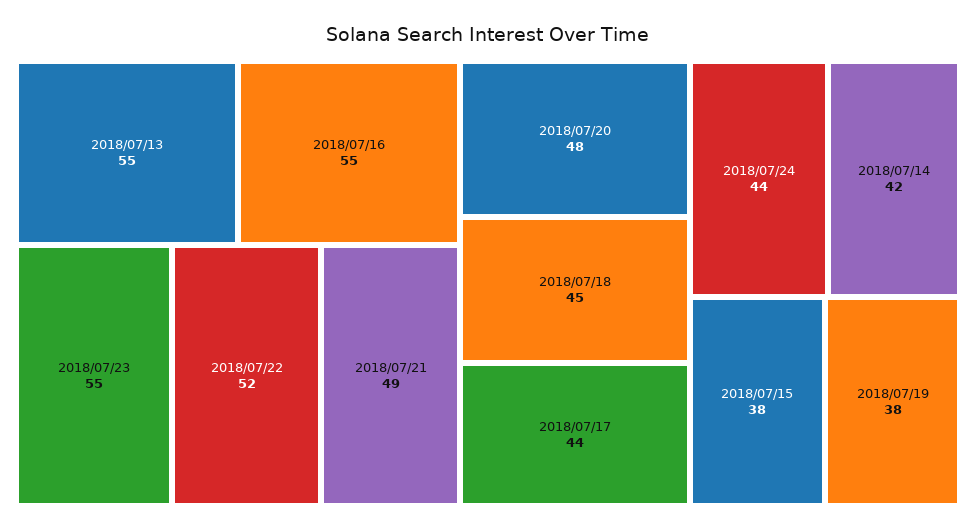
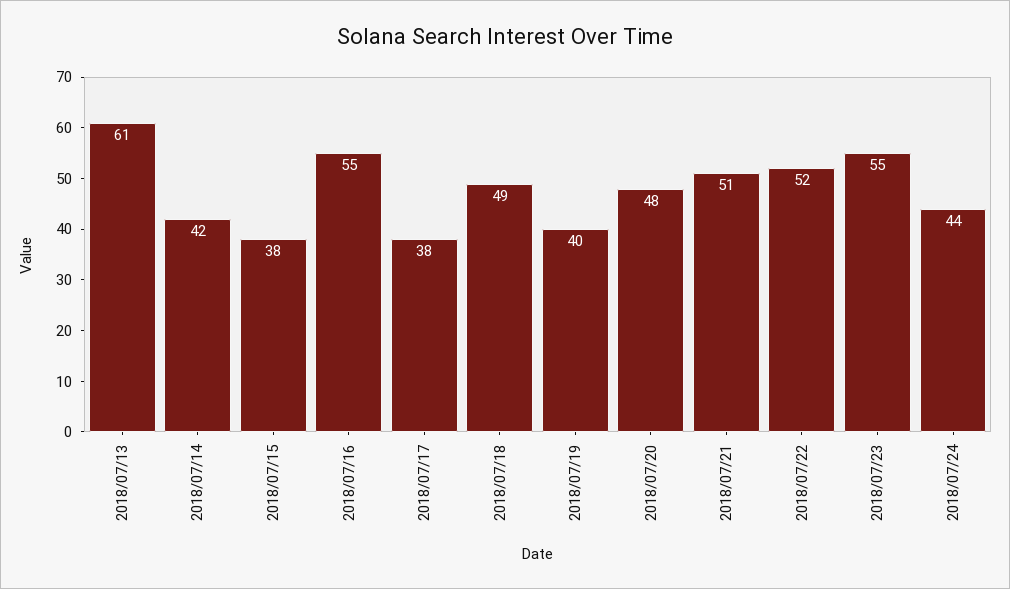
2018/07/13: 55 -> 61
2018/07/21: 49 -> 51
2018/07/18: 45 -> 49
2018/07/17: 44 -> 38
2018/07/19: 38 -> 40

